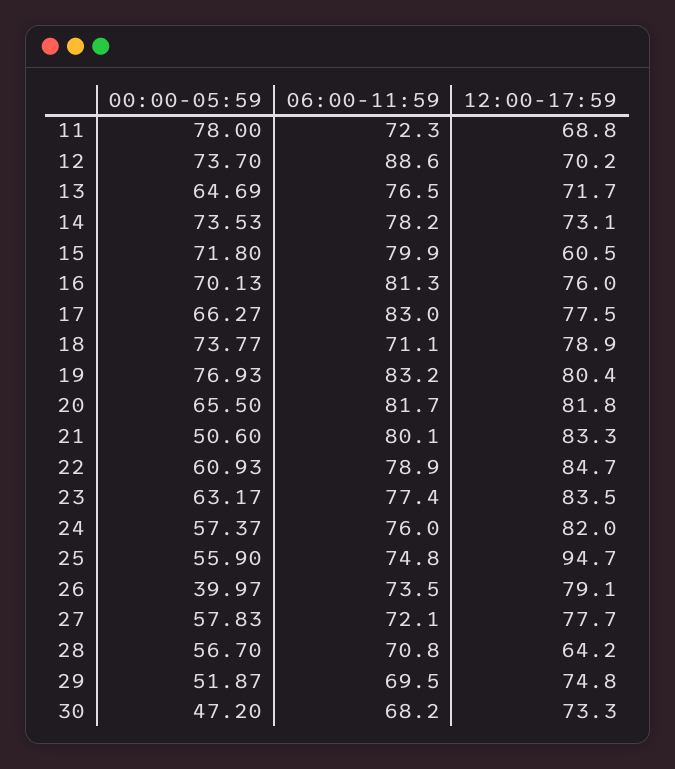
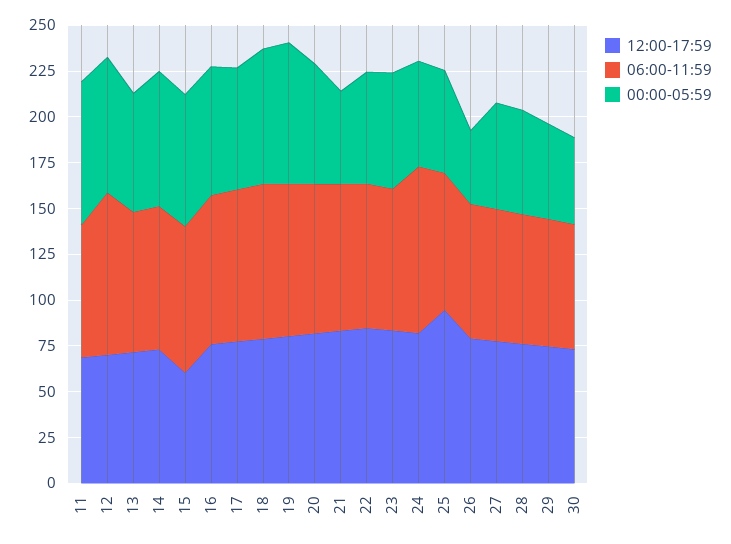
06:00-11:59, 18: 71.1 -> 85
06:00-11:59, 24: 76 -> 90
12:00-17:59, 28: 64.2 -> 75

